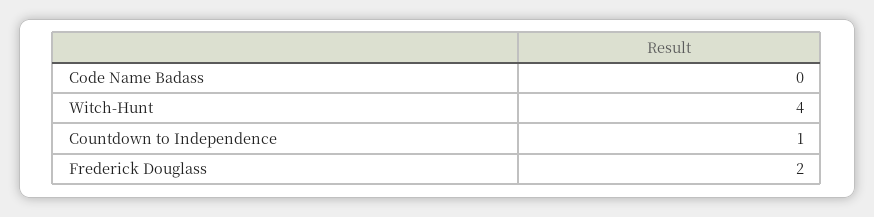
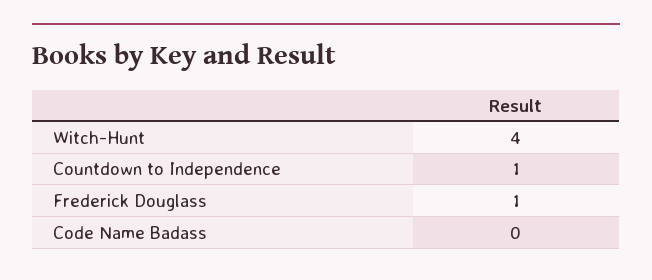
Frederick Douglass: 2 -> 1

